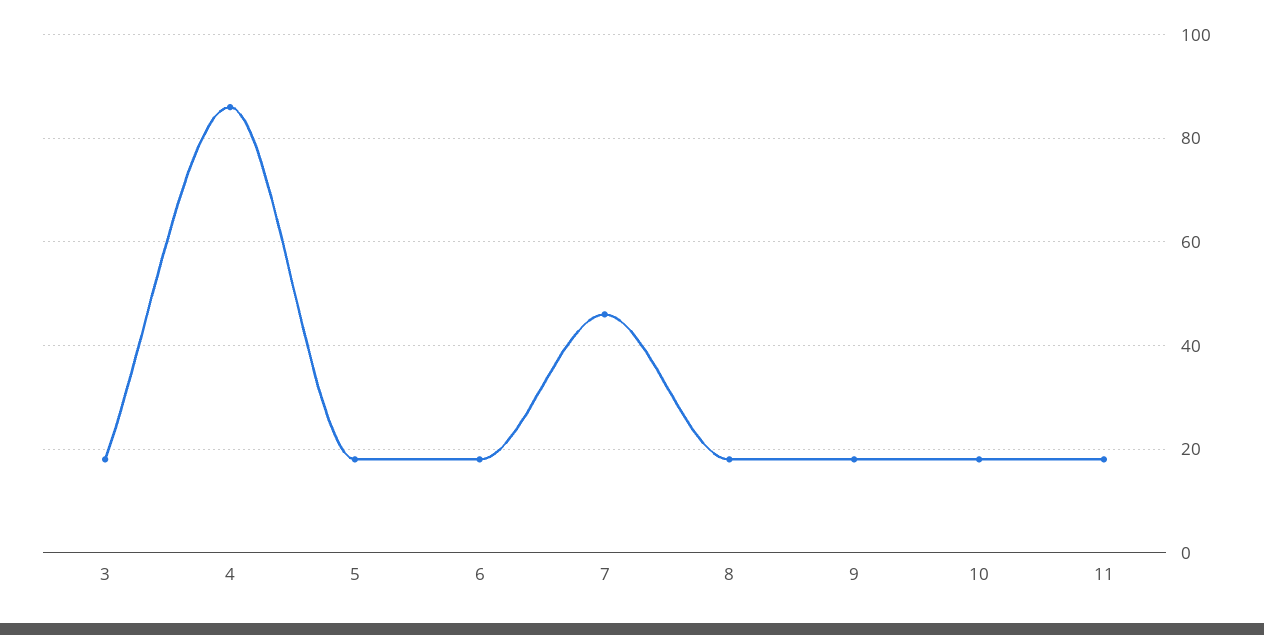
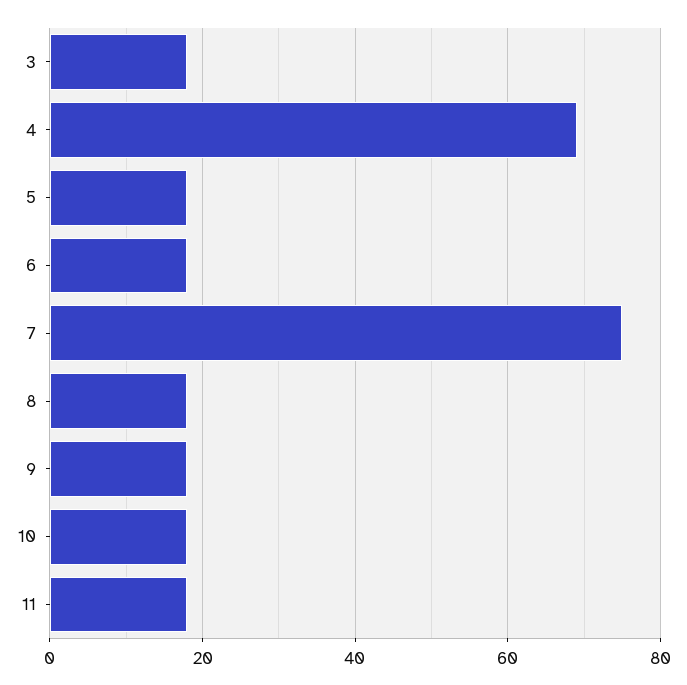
4: 85 -> 70
7: 45 -> 75

